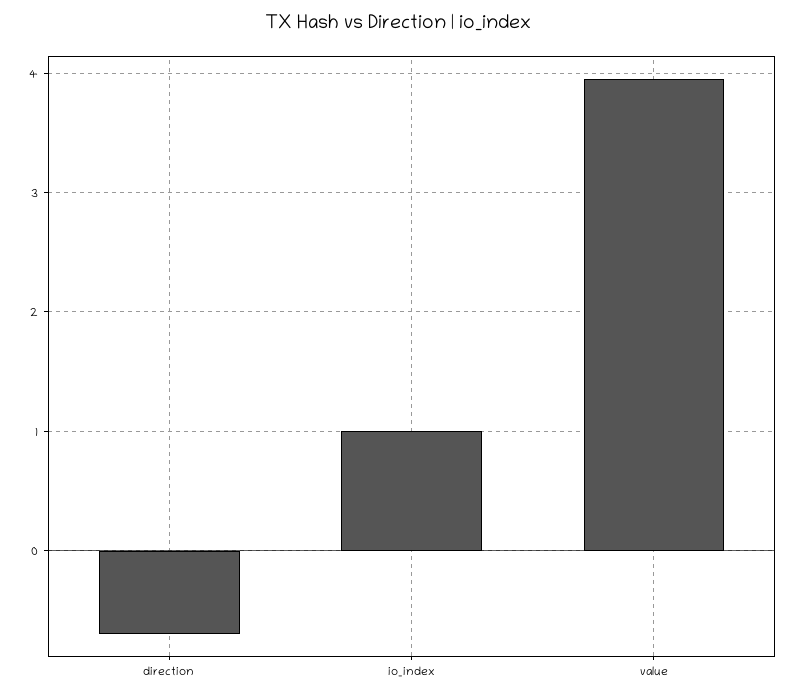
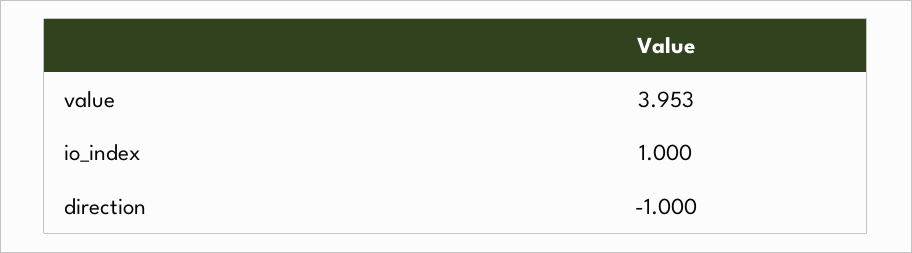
direction: -0.7 -> -1

